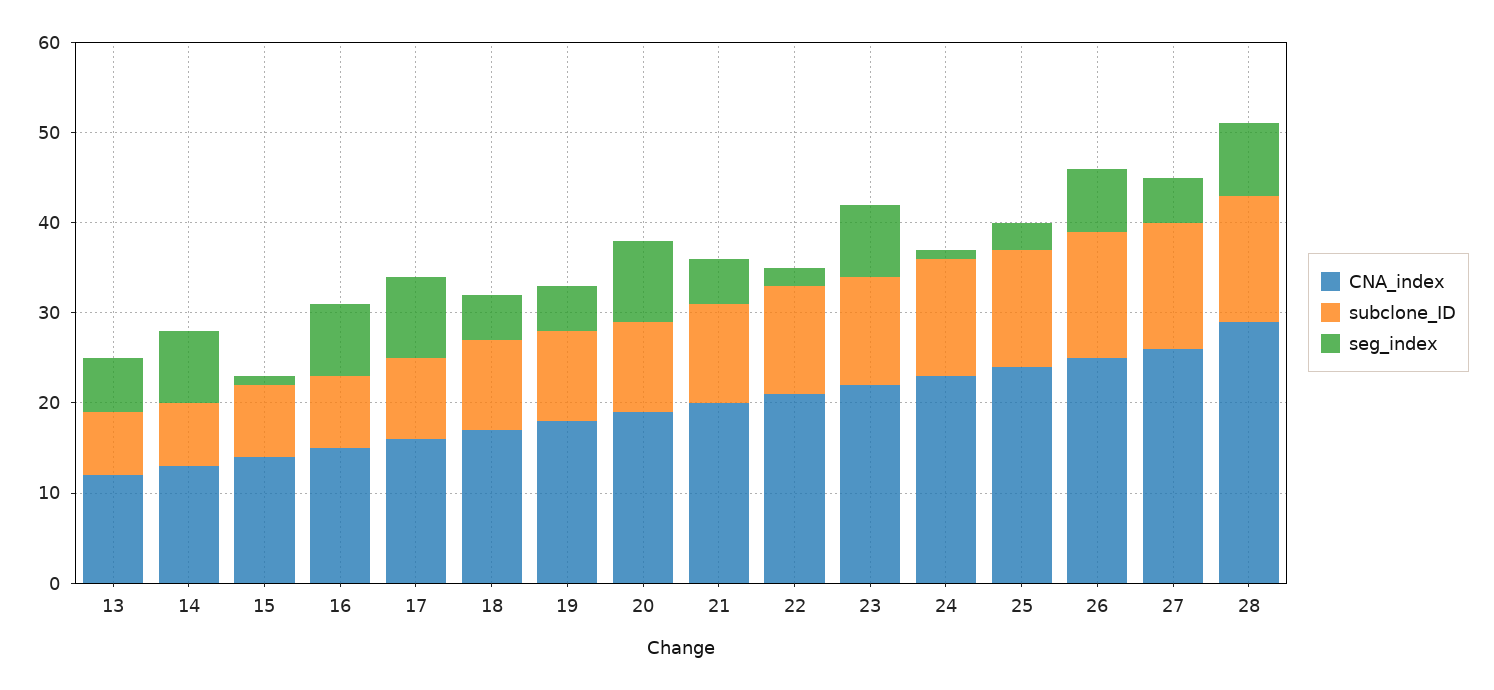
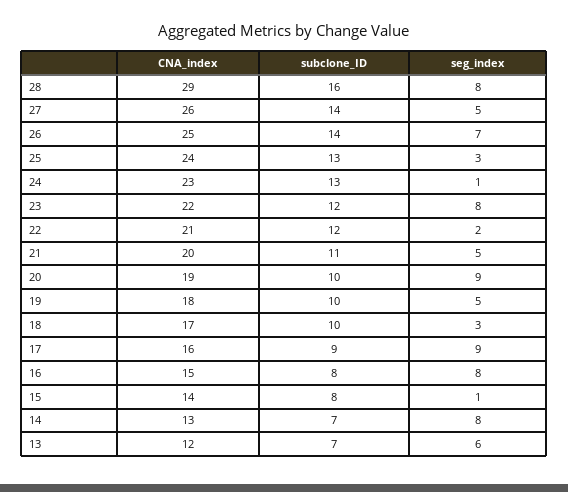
seg_index, 18: 5 -> 3
subclone_ID, 28: 14 -> 16

